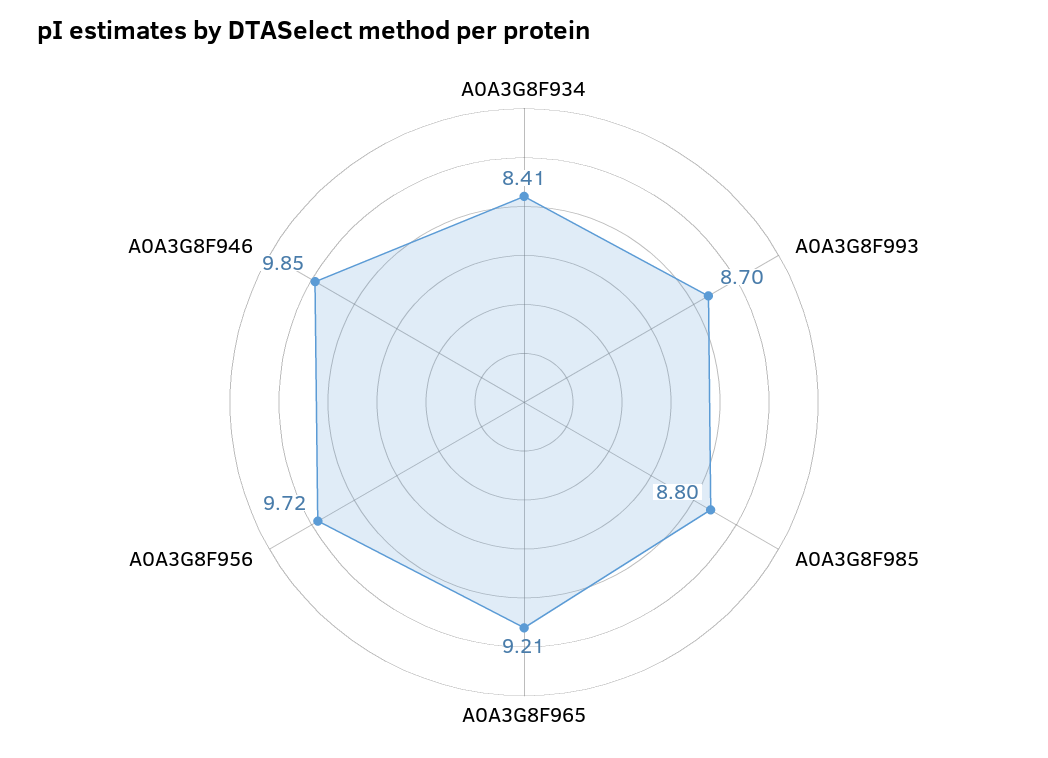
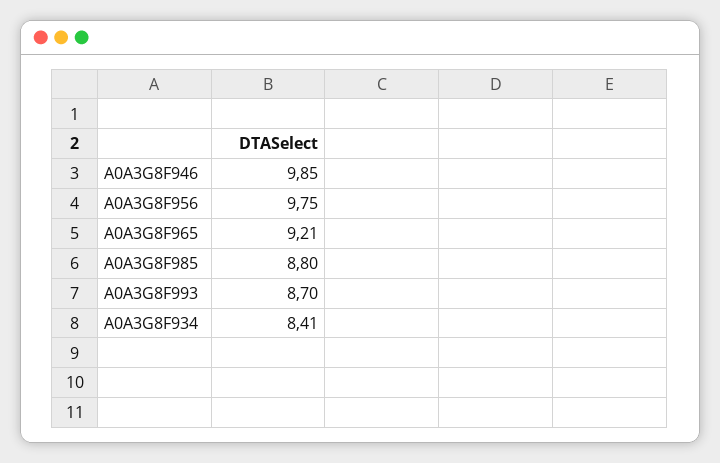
A0A3G8F956: 9.72 -> 9.75

